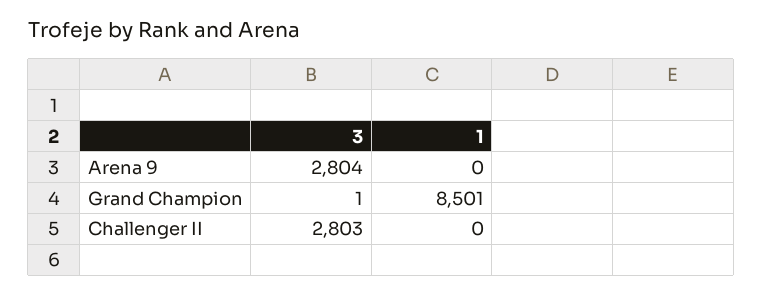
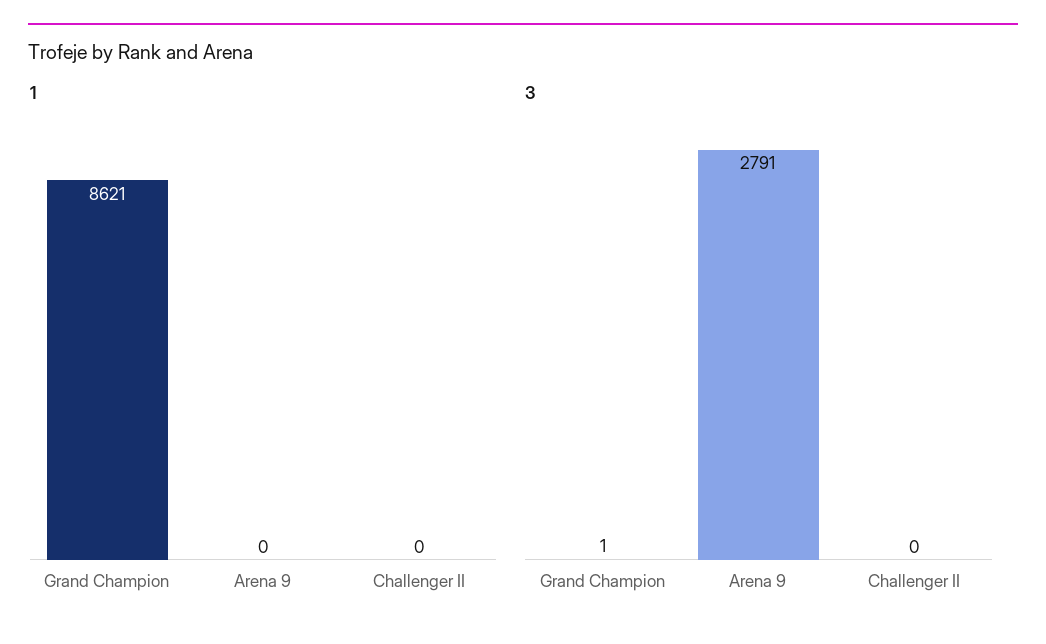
3, Arena 9: 2804 -> 2791
1, Grand Champion: 8501 -> 8621
3, Challenger II: 2803 -> 0

